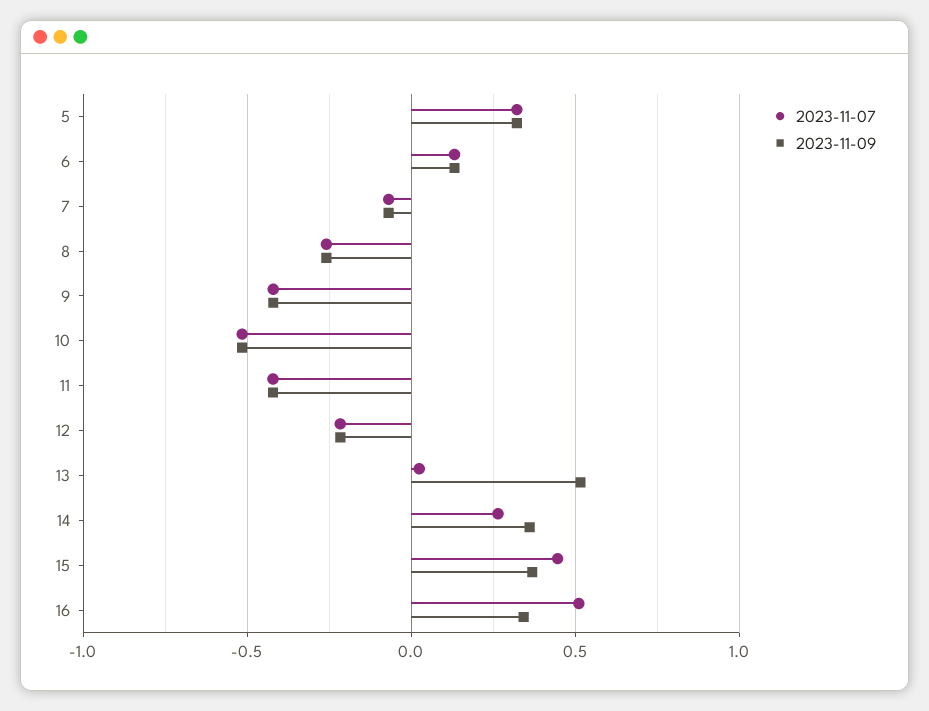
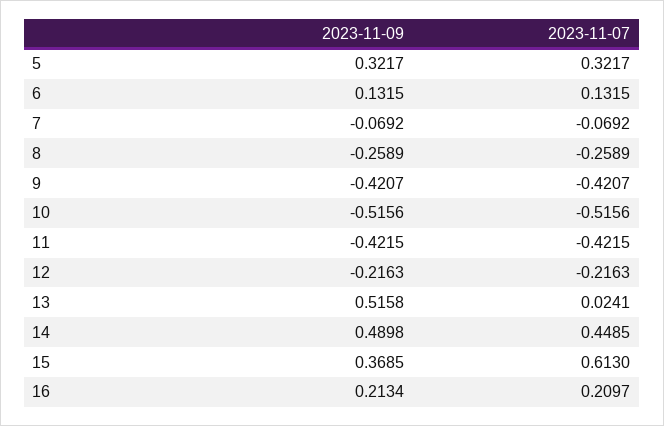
2023-11-07, 14: 0.25 -> 0.4485
2023-11-09, 14: 0.35 -> 0.4898
2023-11-07, 15: 0.45 -> 0.613
2023-11-07, 16: 0.5 -> 0.2097
2023-11-09, 16: 0.35 -> 0.2134

